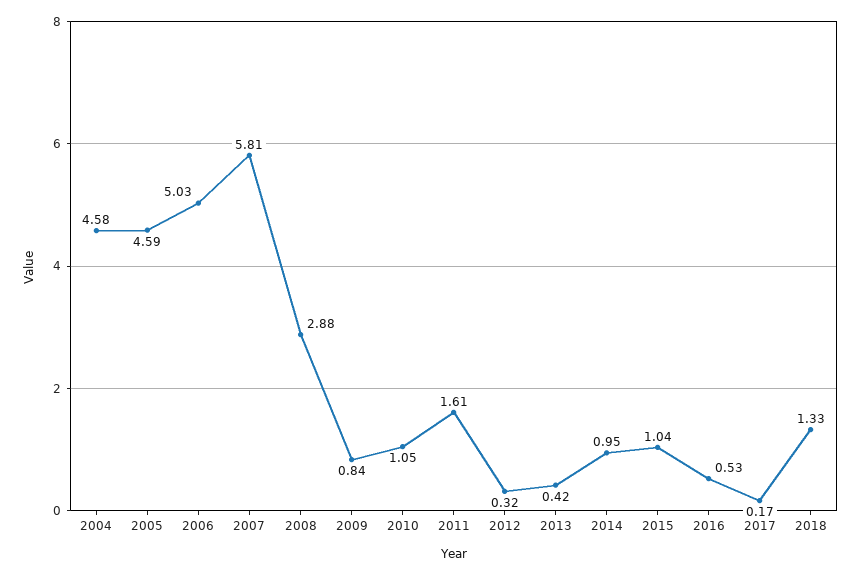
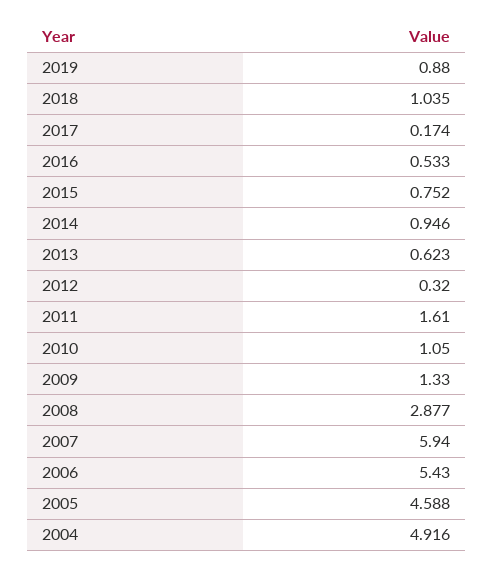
2004: 4.58 -> 4.916
2006: 5.03 -> 5.43
2007: 5.81 -> 5.94
2009: 0.84 -> 1.33
2013: 0.42 -> 0.623
2015: 1.04 -> 0.752
2018: 1.33 -> 1.035
2019: none -> 0.88

